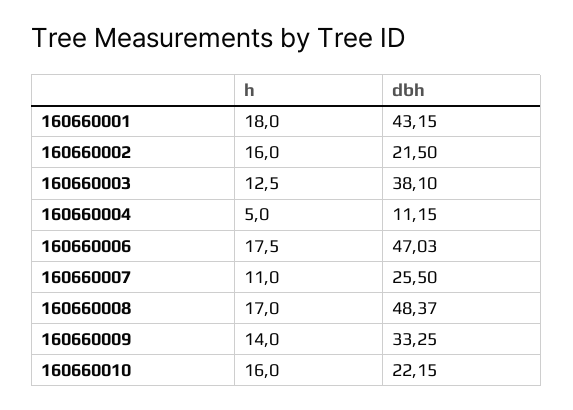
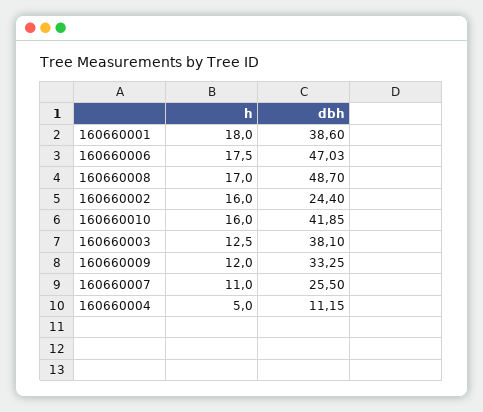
dbh, 160660001: 43.15 -> 38.6
dbh, 160660002: 21.5 -> 24.4
dbh, 160660008: 48.37 -> 48.7
h, 160660009: 14 -> 12
dbh, 160660010: 22.15 -> 41.85

